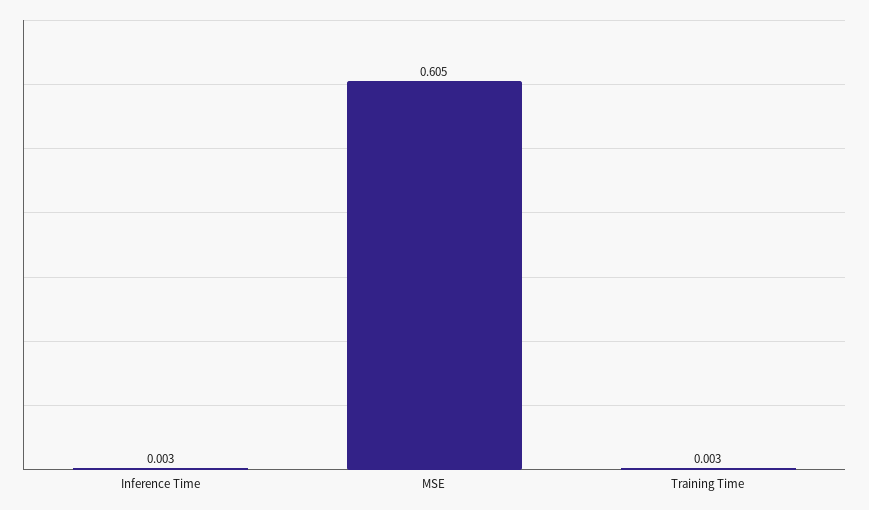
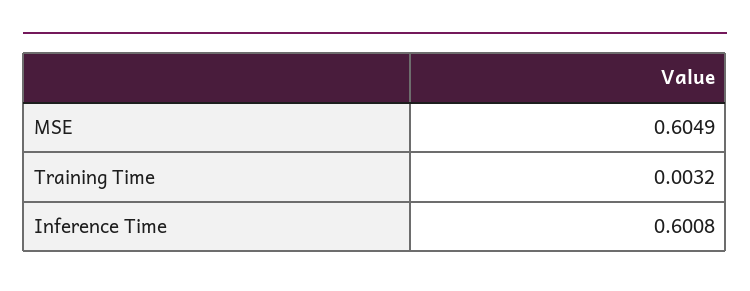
Inference Time: 0.003 -> 0.6008

